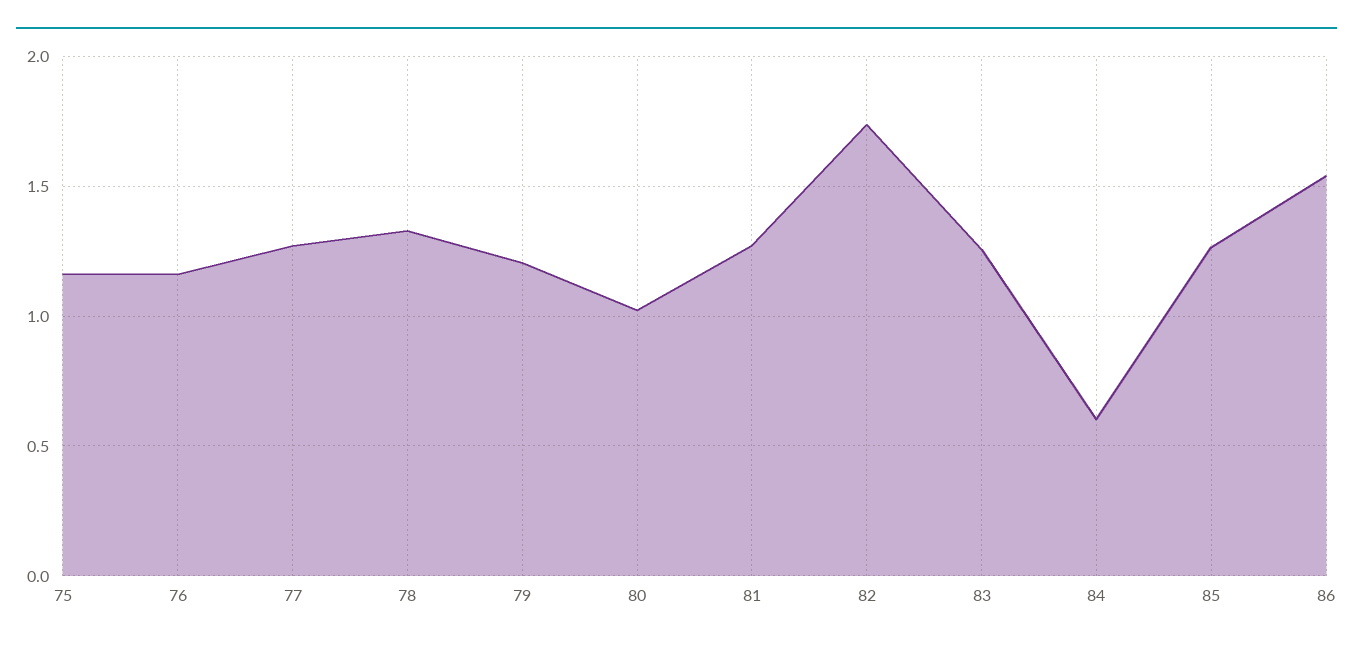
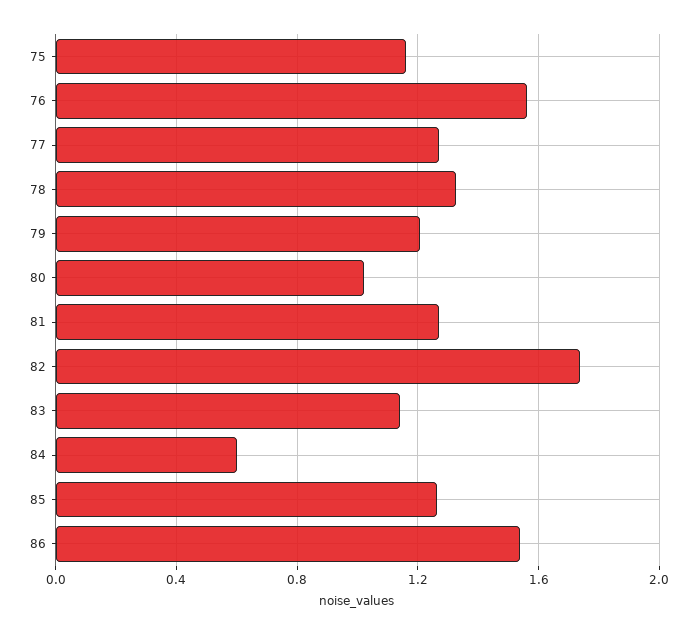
76: 1.15 -> 1.55
83: 1.25 -> 1.15

